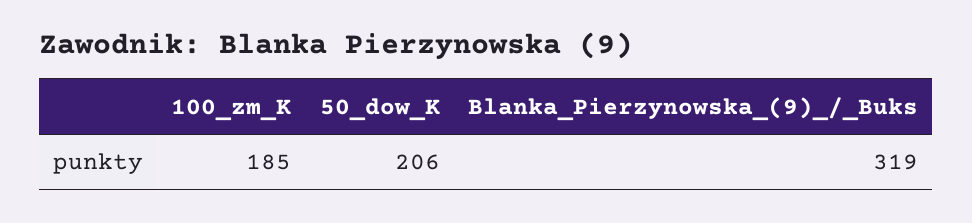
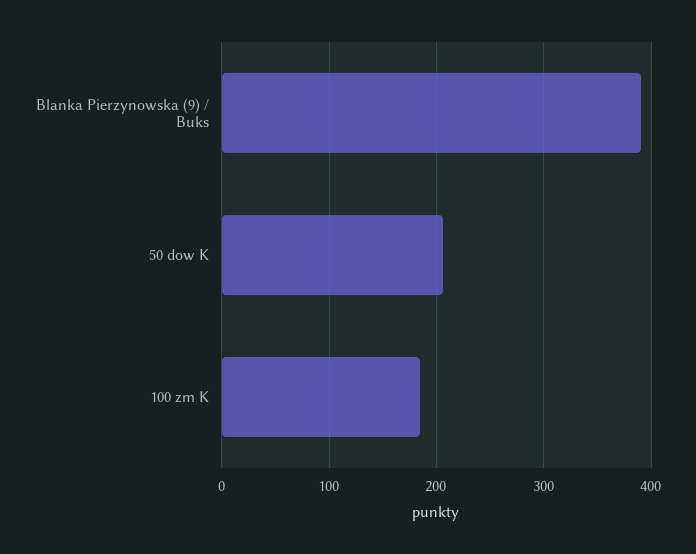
Blanka_Pierzynowska_(9)_/_Buks: 319 -> 390

